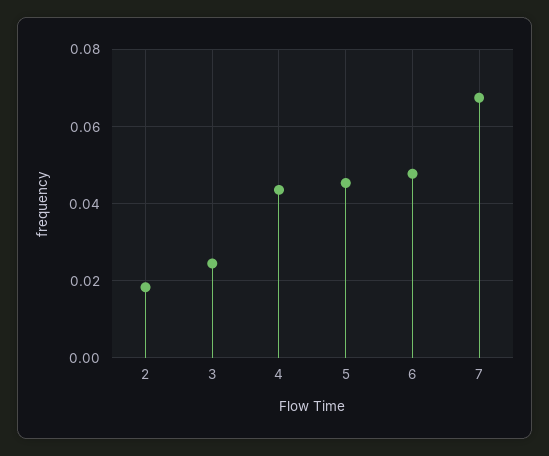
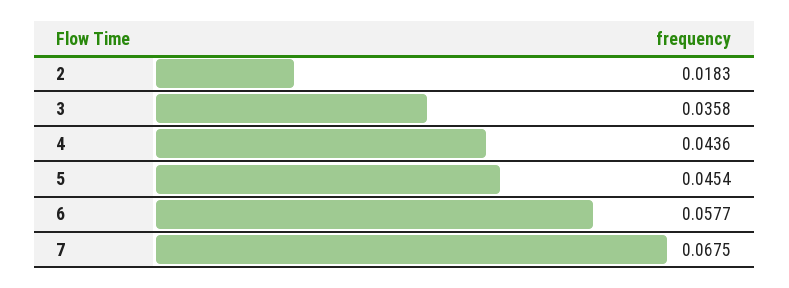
3: 0.024 -> 0.0358
6: 0.048 -> 0.0577

